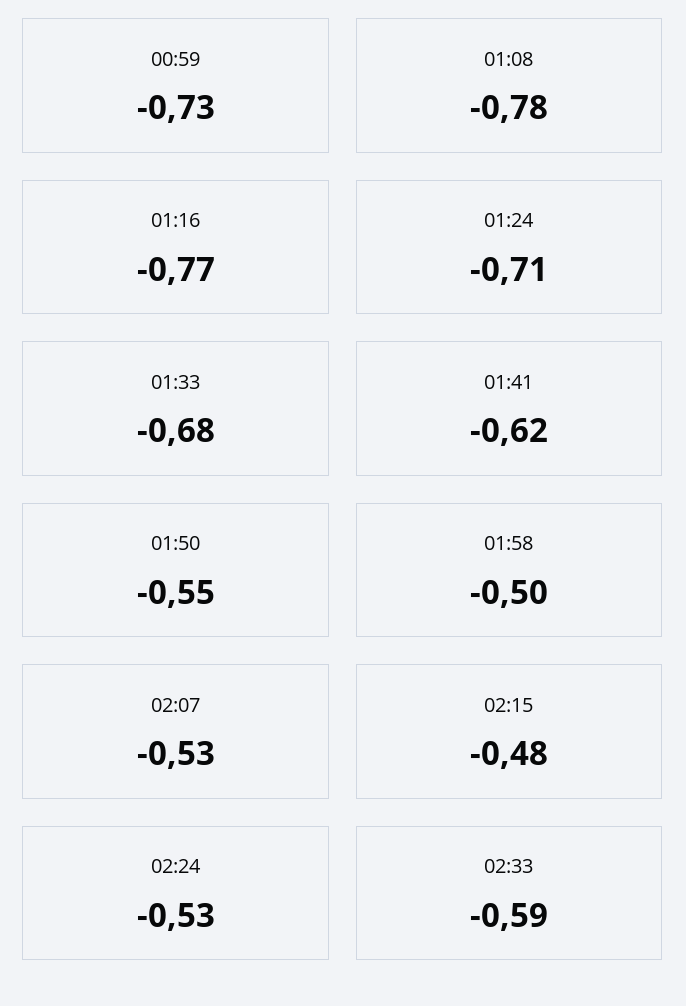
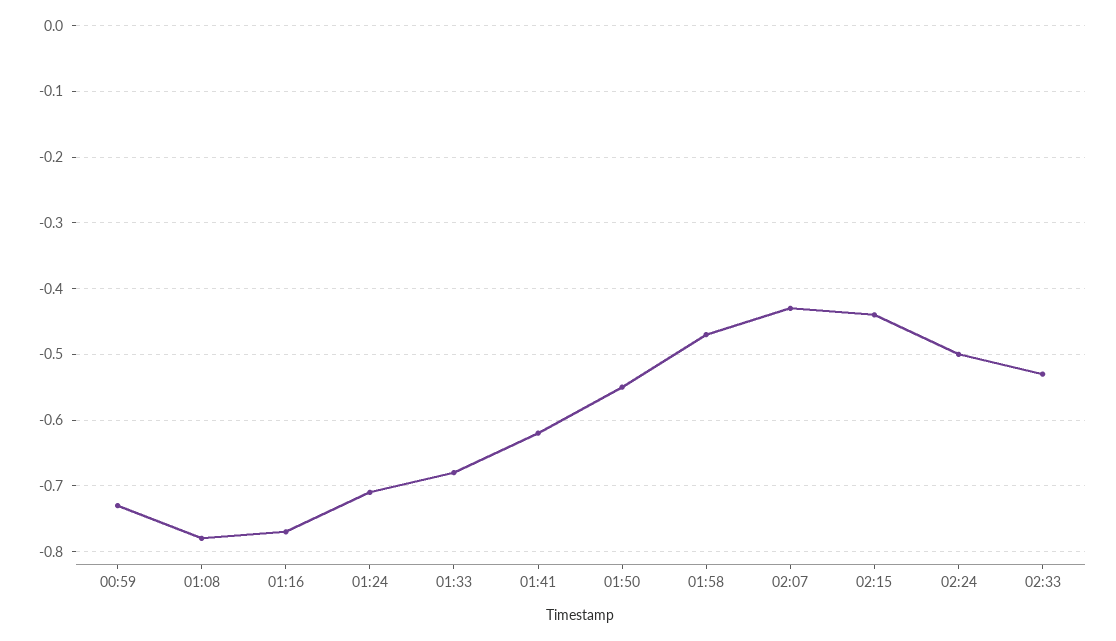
01:58: -0.5 -> -0.47
02:07: -0.53 -> -0.43
02:15: -0.48 -> -0.44
02:24: -0.53 -> -0.5
02:33: -0.59 -> -0.53

